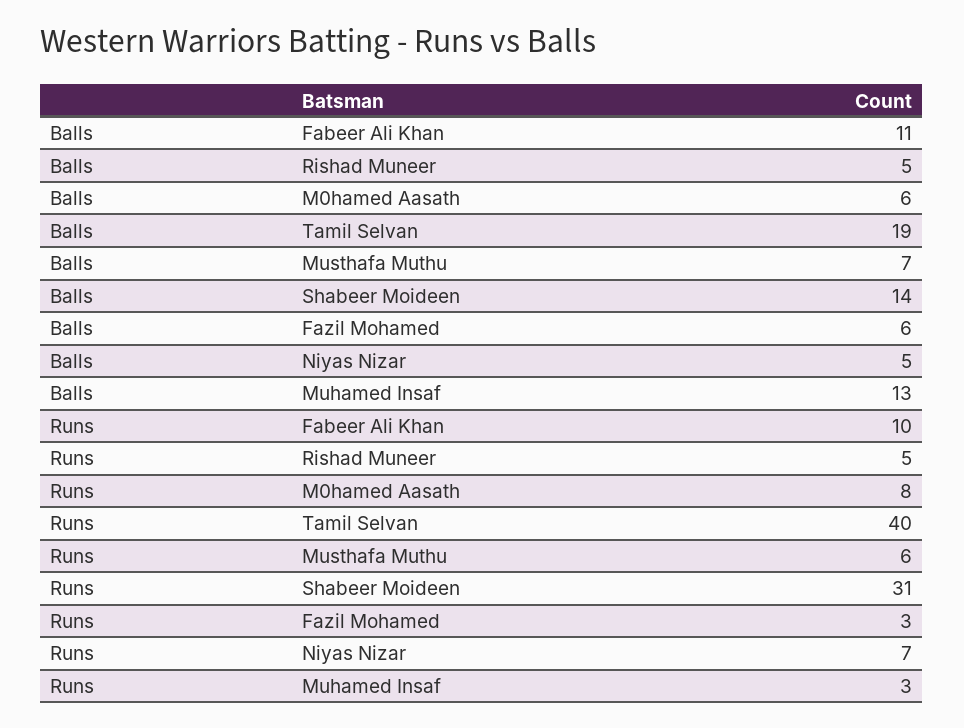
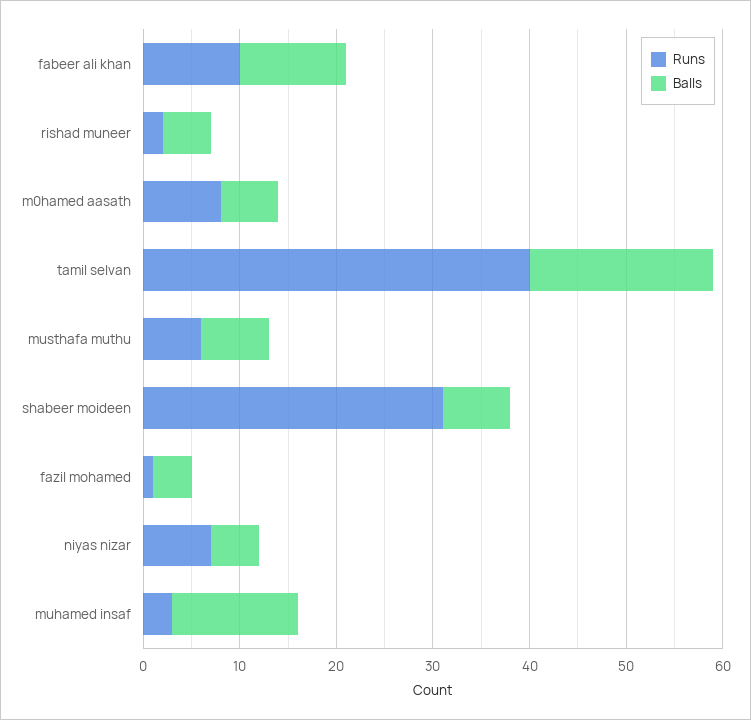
Balls, Shabeer Moideen: 14 -> 7
Balls, Fazil Mohamed: 6 -> 4
Runs, Rishad Muneer: 5 -> 2
Runs, Fazil Mohamed: 3 -> 1

